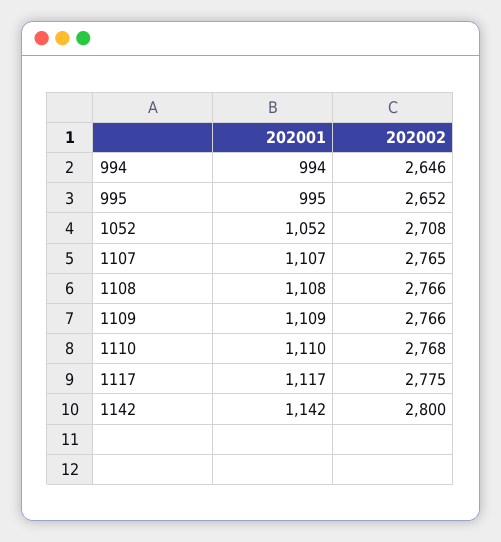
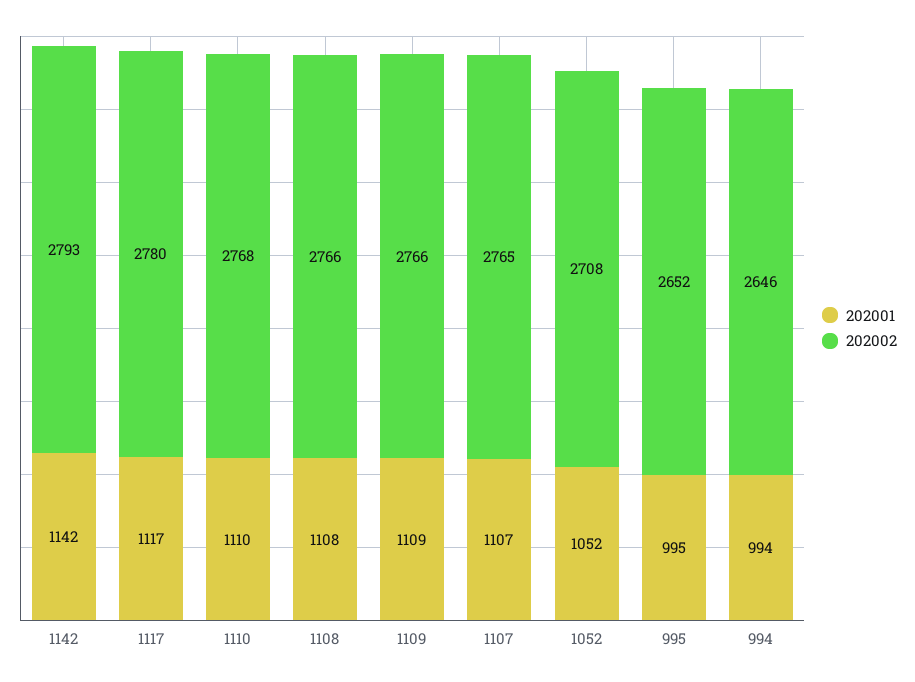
202002, 1117: 2775 -> 2780
202002, 1142: 2800 -> 2793

